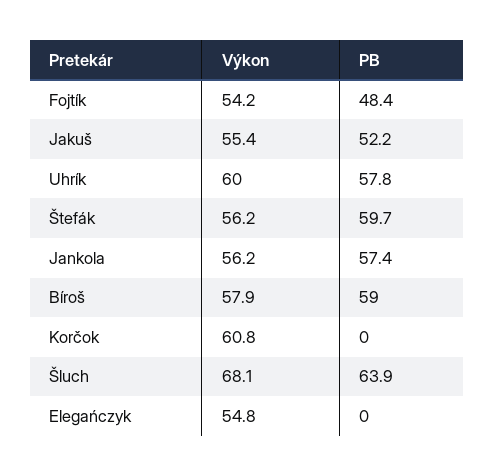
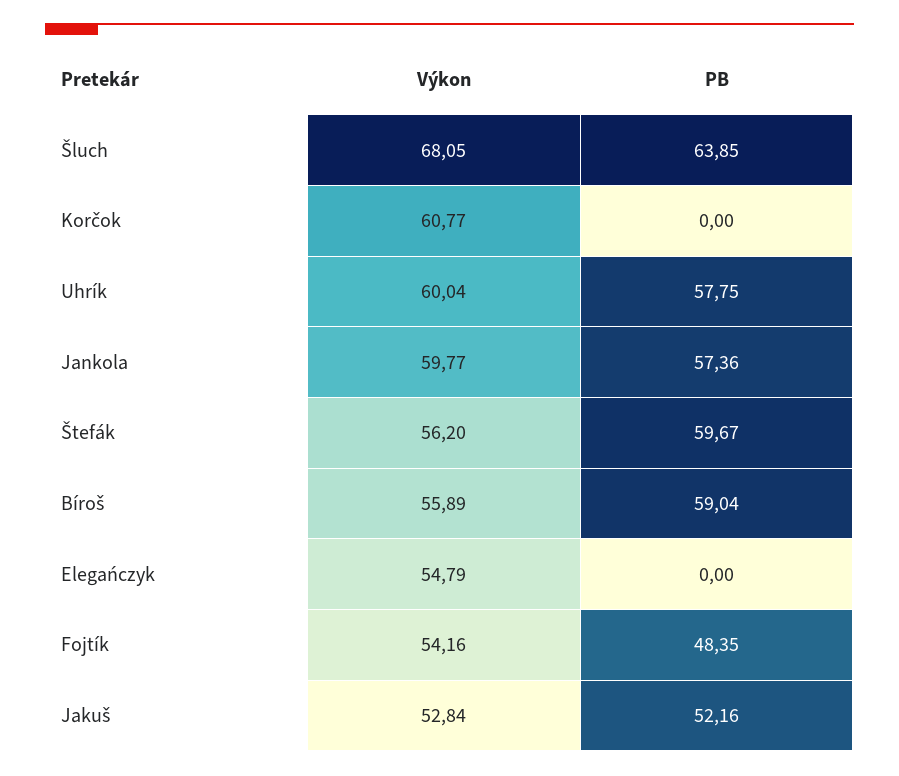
Výkon, Jakuš: 55.4 -> 52.84
Výkon, Jankola: 56.2 -> 59.77
Výkon, Bíroš: 57.9 -> 55.89

